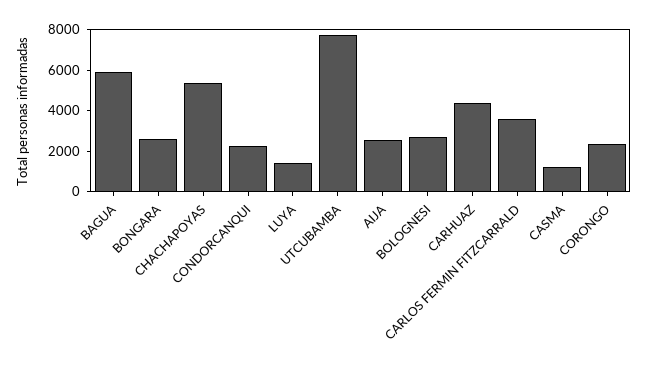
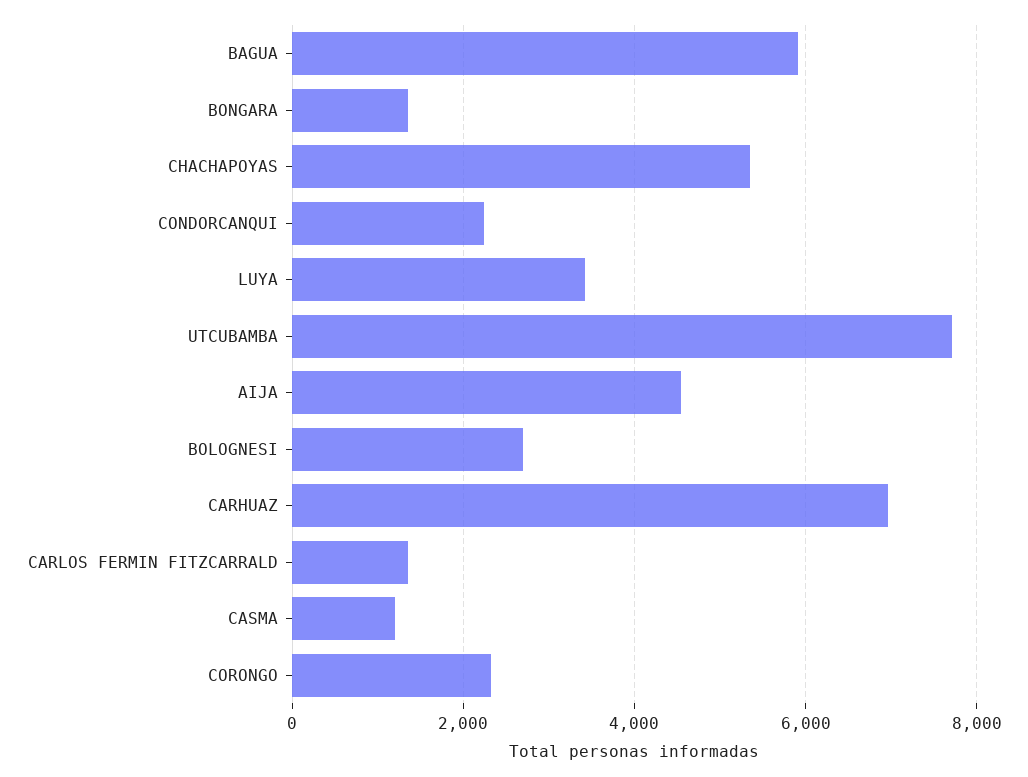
BONGARA: 2500 -> 1400
LUYA: 1500 -> 3400
AIJA: 2500 -> 4600
CARHUAZ: 4500 -> 7000
CARLOS FERMIN FITZCARRALD: 3500 -> 1400

